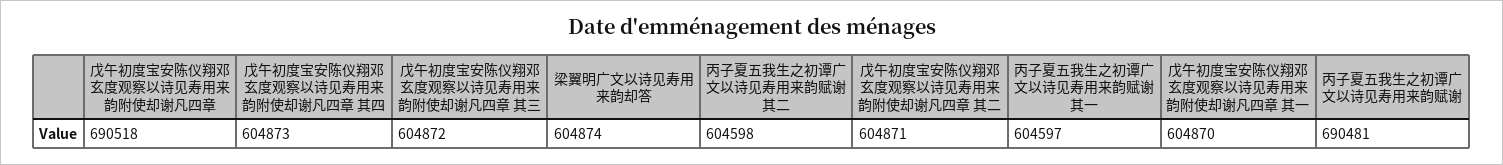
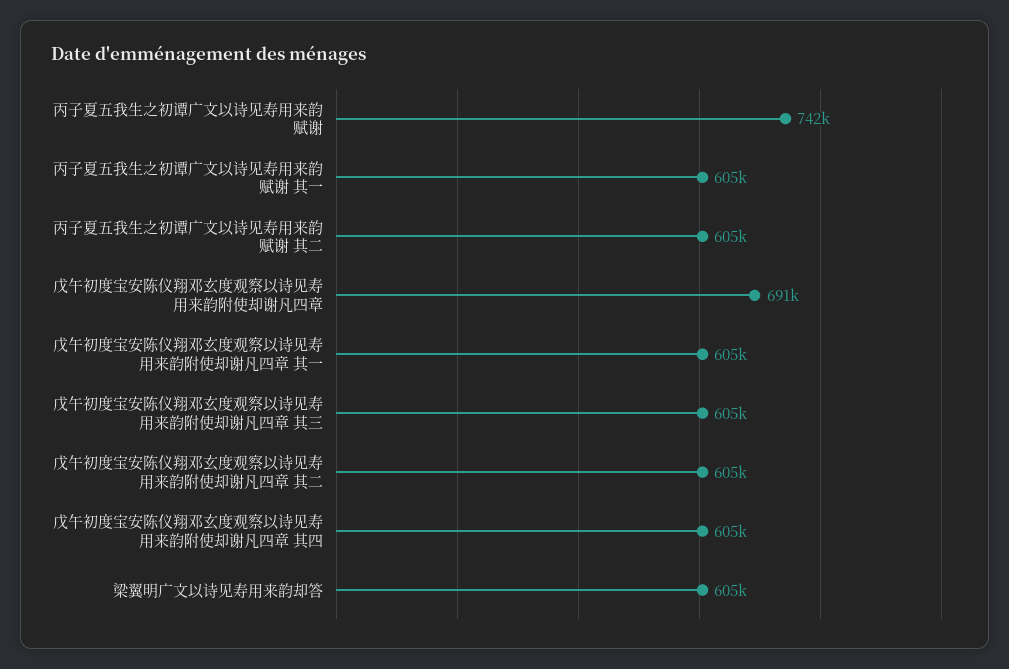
丙子夏五我生之初谭广文以诗见寿用来韵赋谢: 690481 -> 742000

